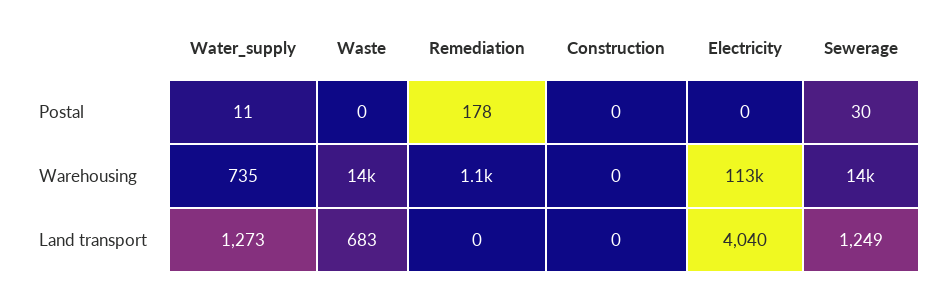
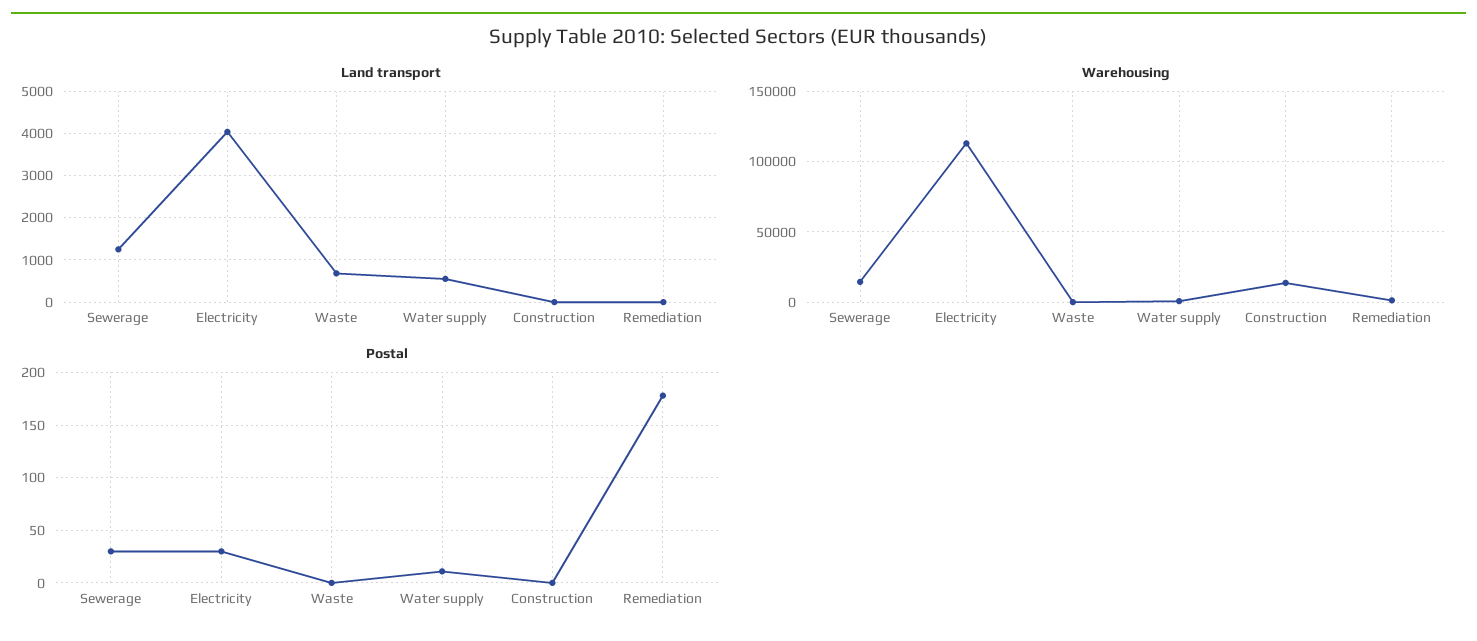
Postal, Electricity: 0 -> 30
Warehousing, Waste: 14000 -> 0
Warehousing, Construction: 0 -> 15000
Land transport, Water_supply: 1273 -> 600

